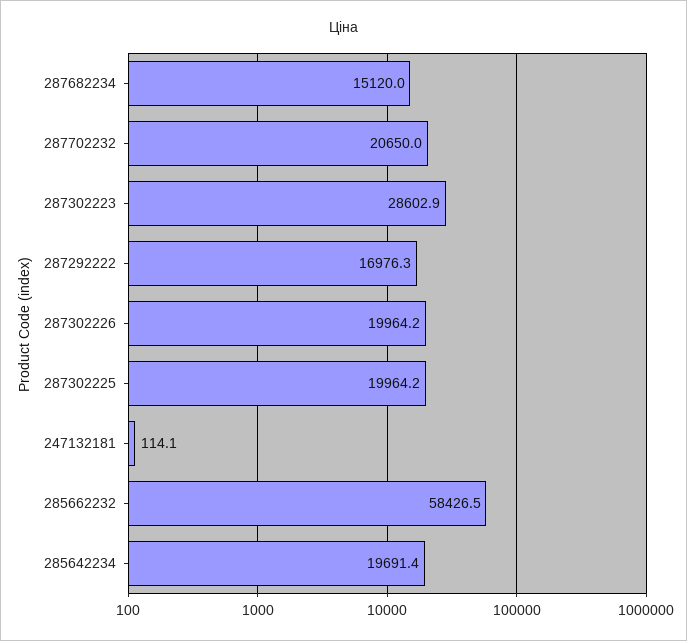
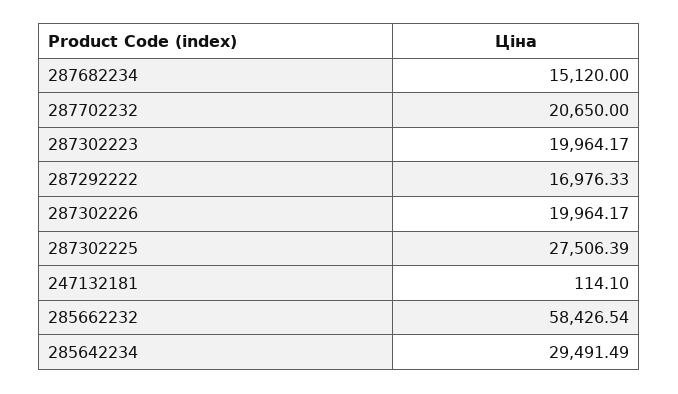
287302223: 28602.9 -> 19964.17
287302225: 19964.2 -> 27506.39
285642234: 19691.4 -> 29491.49

